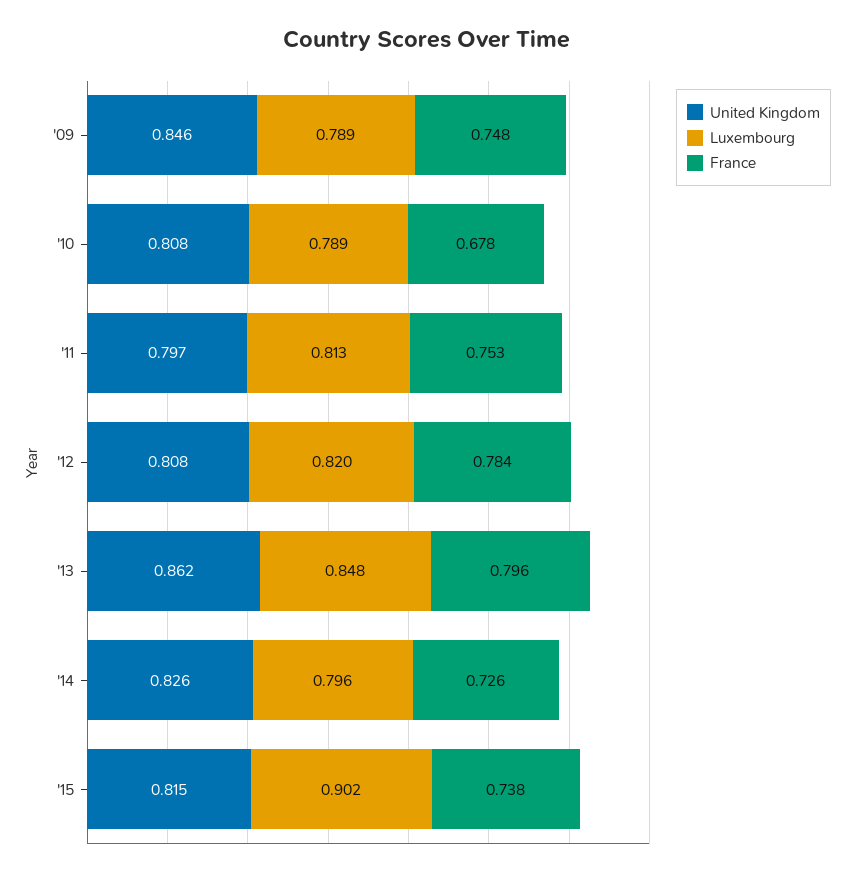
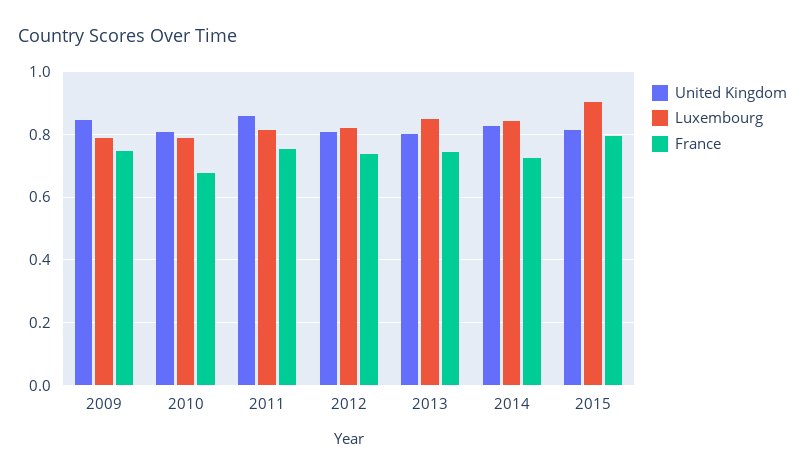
United Kingdom, '11: 0.797 -> 0.86
France, '12: 0.784 -> 0.74
United Kingdom, '13: 0.862 -> 0.8
France, '13: 0.796 -> 0.74
Luxembourg, '14: 0.796 -> 0.84
France, '15: 0.738 -> 0.8

